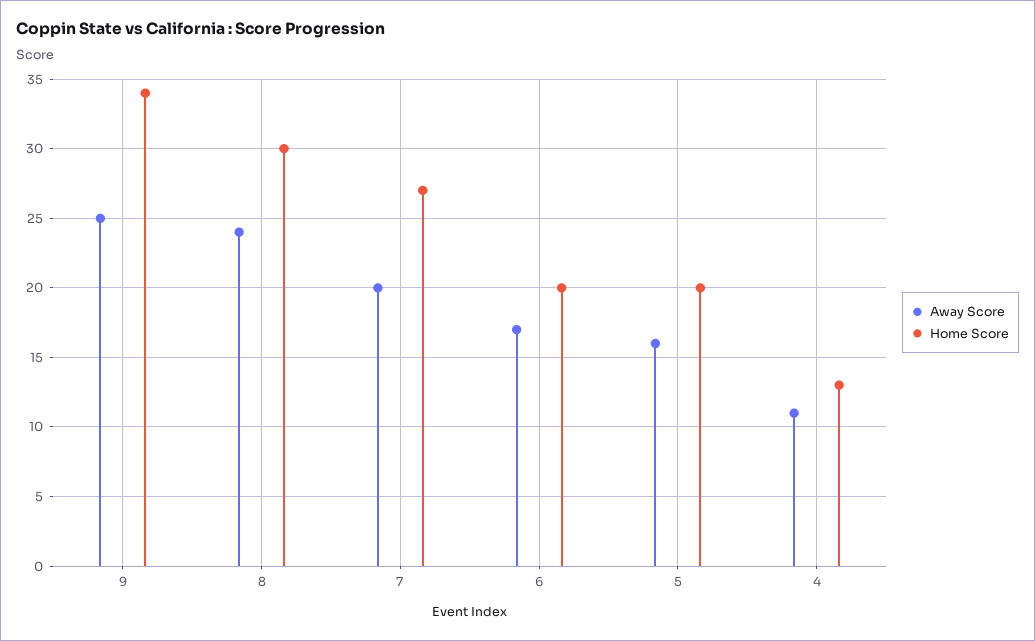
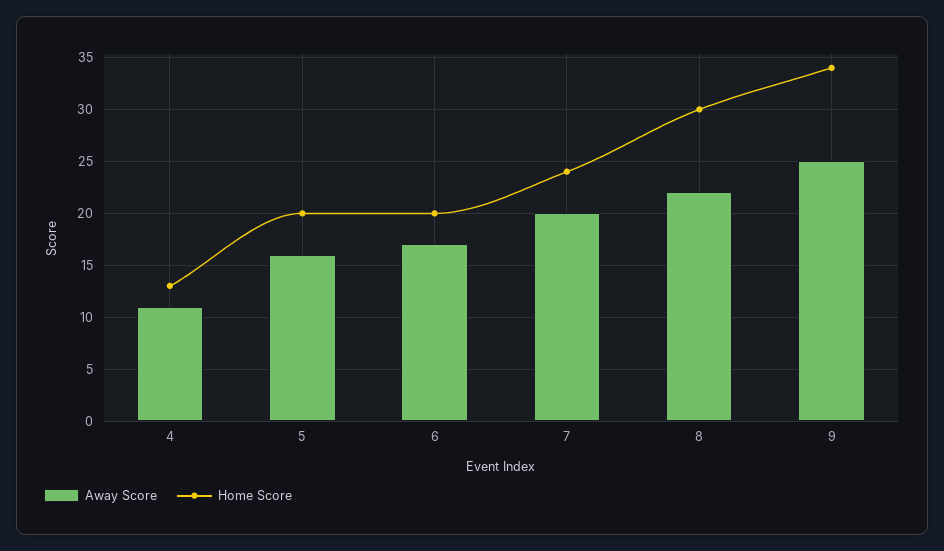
Away Score, 8: 24 -> 22
Home Score, 7: 27 -> 24

